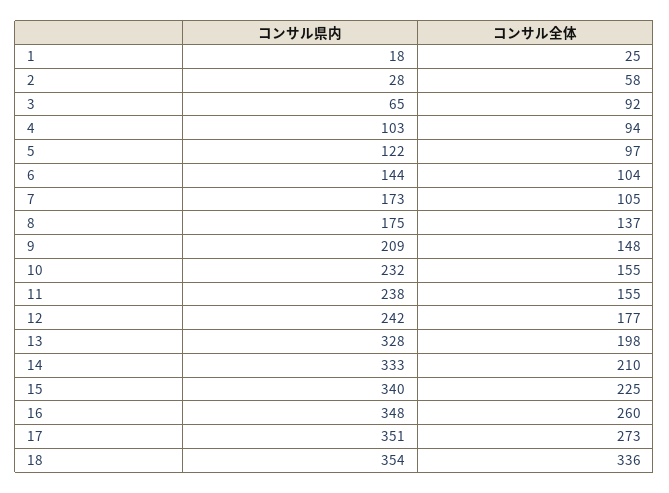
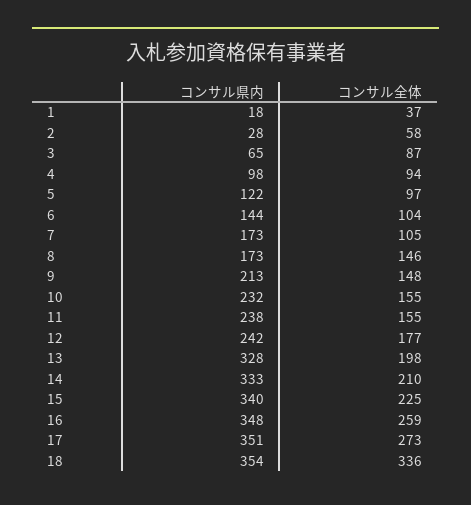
コンサル全体, 1: 25 -> 37
コンサル全体, 3: 92 -> 87
コンサル県内, 4: 103 -> 98
コンサル県内, 8: 175 -> 173
コンサル全体, 8: 137 -> 146
コンサル県内, 9: 209 -> 213
コンサル全体, 16: 260 -> 259

